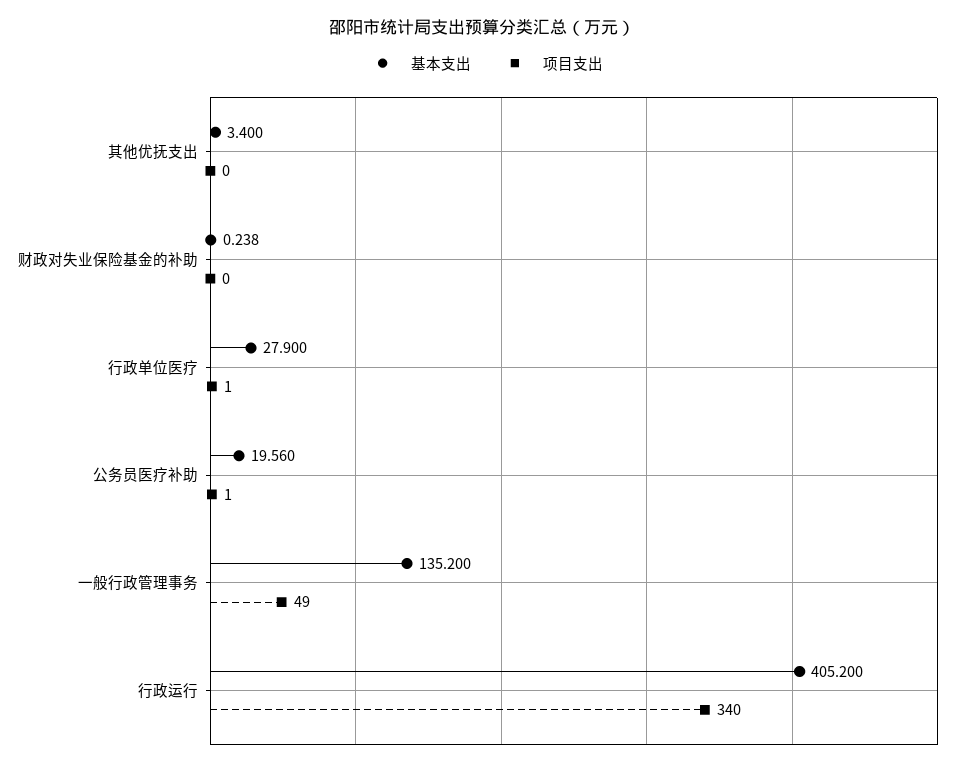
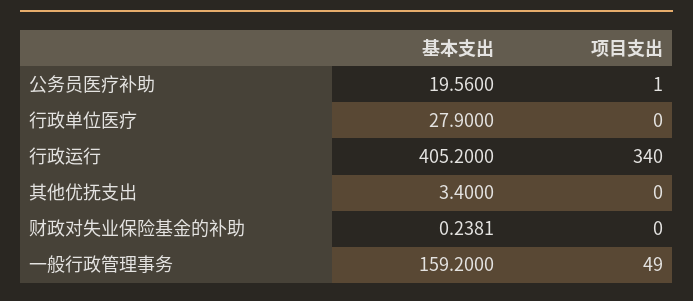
项目支出, 行政单位医疗: 1 -> 0
基本支出, 一般行政管理事务: 135.2 -> 159.2

